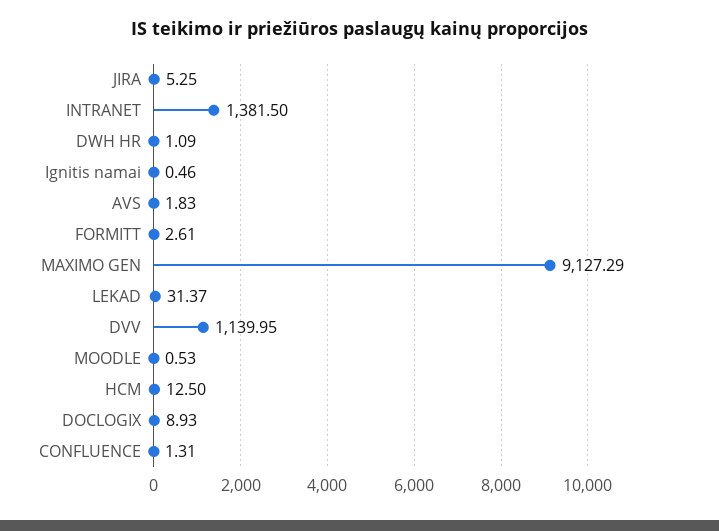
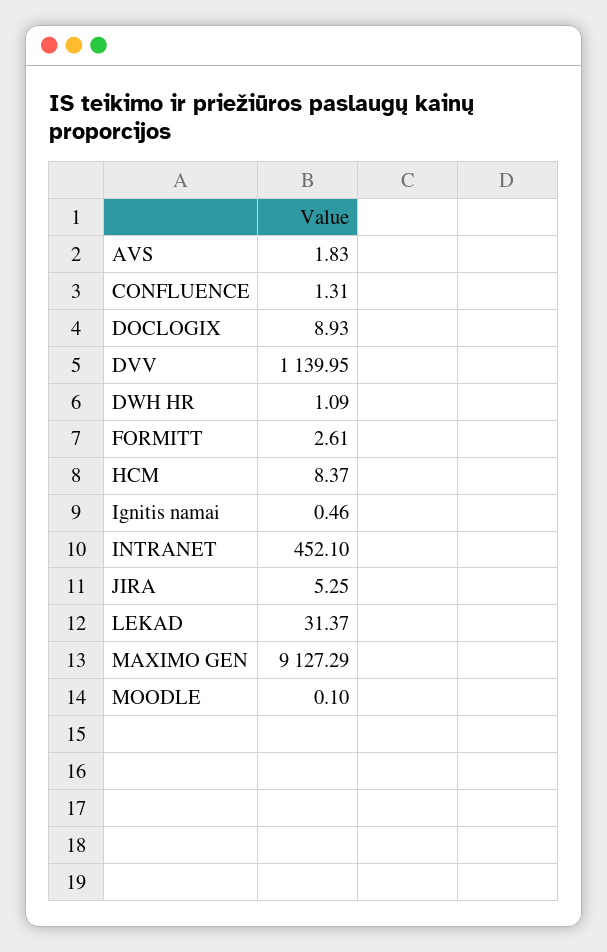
INTRANET: 1381.5 -> 452.1
MOODLE: 0.53 -> 0.1
HCM: 12.5 -> 8.37

